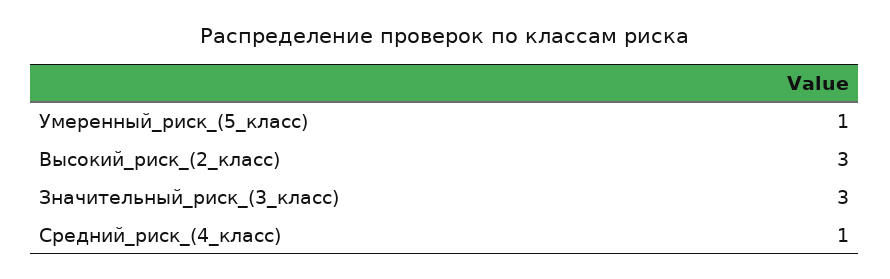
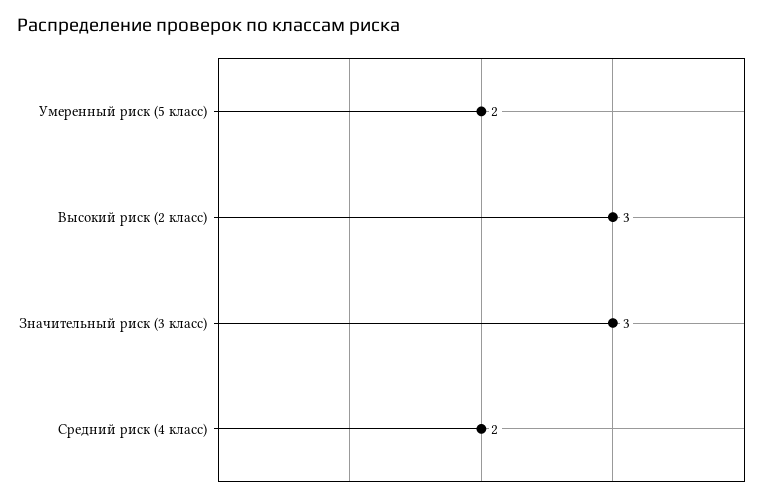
Умеренный_риск_(5_класс): 1 -> 2
Средний_риск_(4_класс): 1 -> 2

